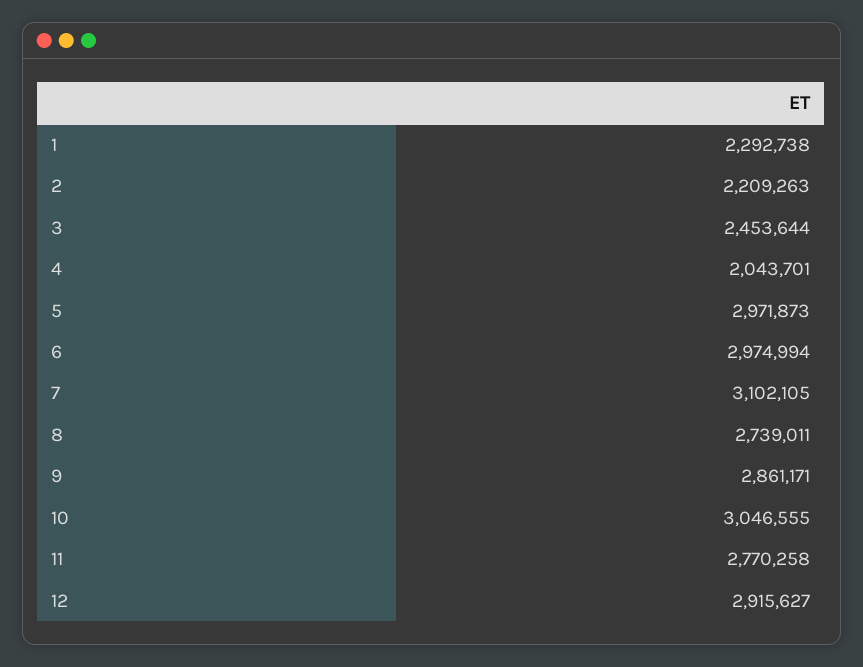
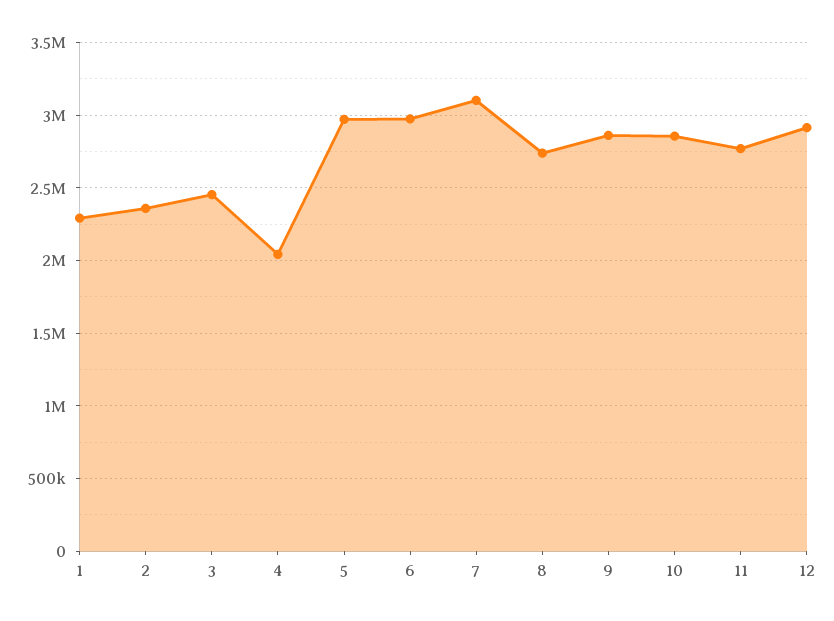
2: 2209263 -> 2350000
10: 3046555 -> 2850000

